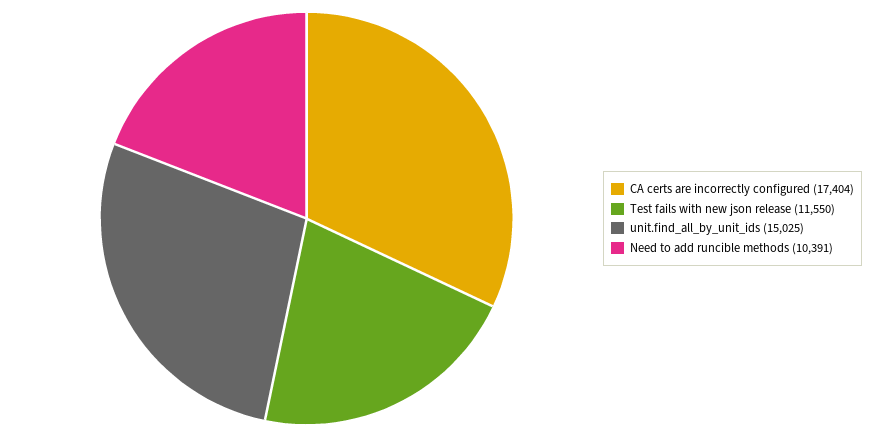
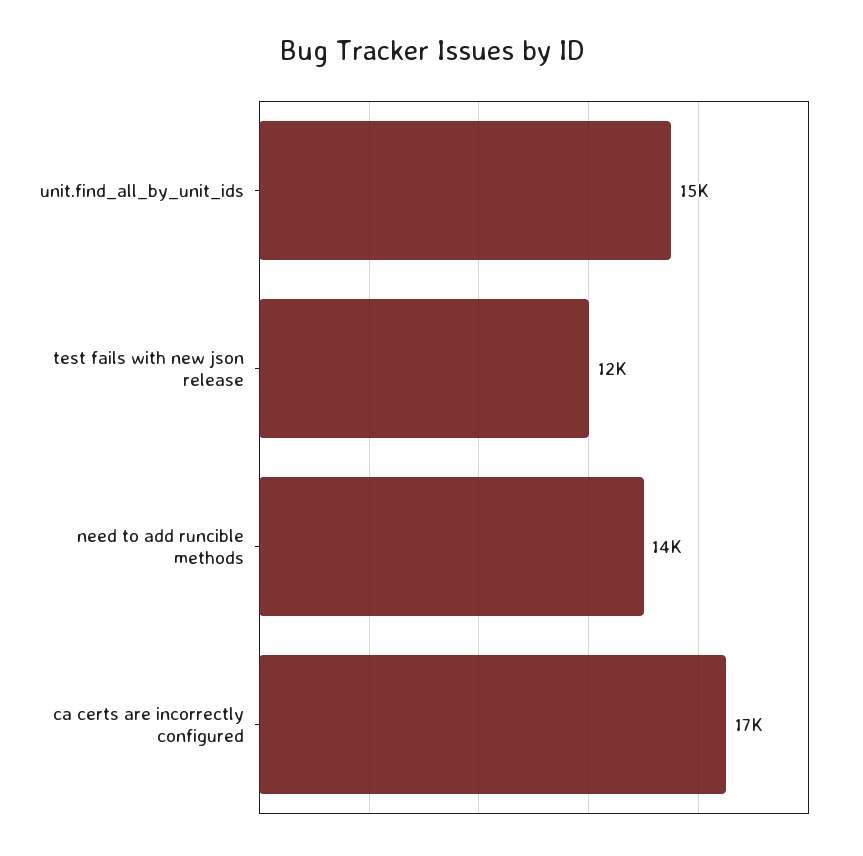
Need to add runcible methods: 10391 -> 14000

